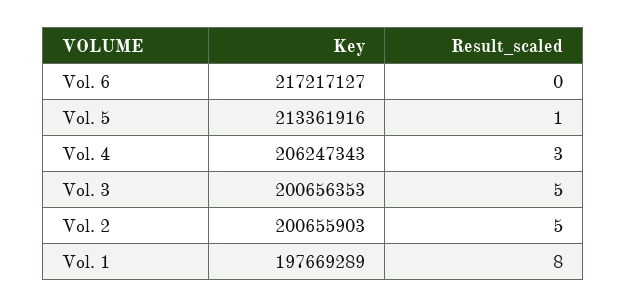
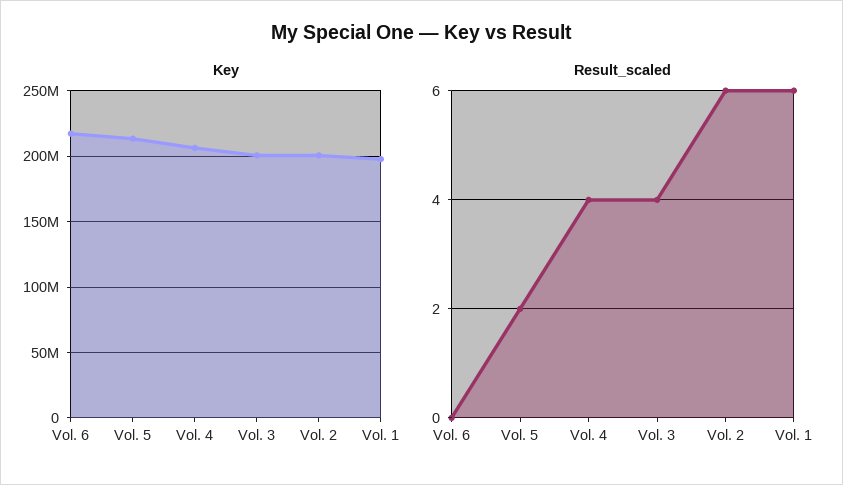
Result_scaled, Vol. 5: 1 -> 2
Result_scaled, Vol. 4: 3 -> 4
Result_scaled, Vol. 3: 5 -> 4
Result_scaled, Vol. 2: 5 -> 6
Result_scaled, Vol. 1: 8 -> 6

